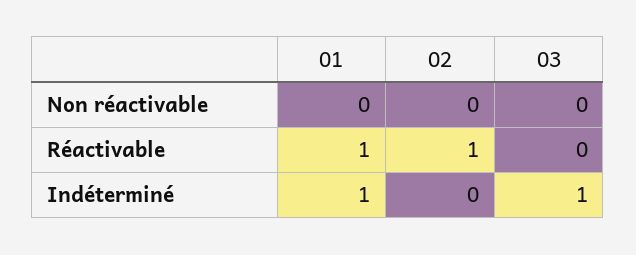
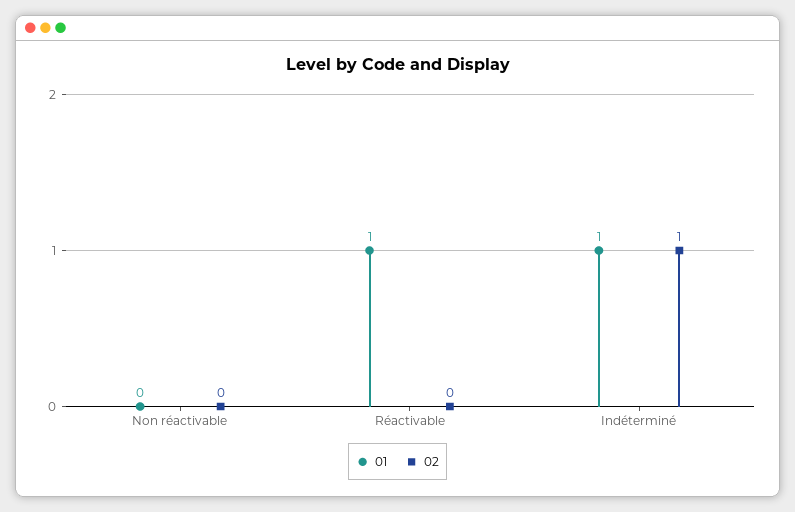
03, Non réactivable: 0 -> none
02, Réactivable: 1 -> 0
03, Réactivable: 0 -> none
02, Indéterminé: 0 -> 1
03, Indéterminé: 1 -> none

